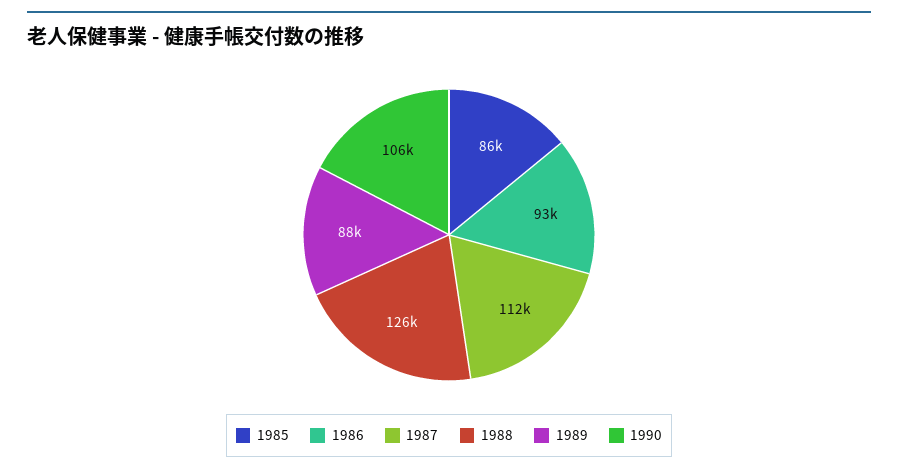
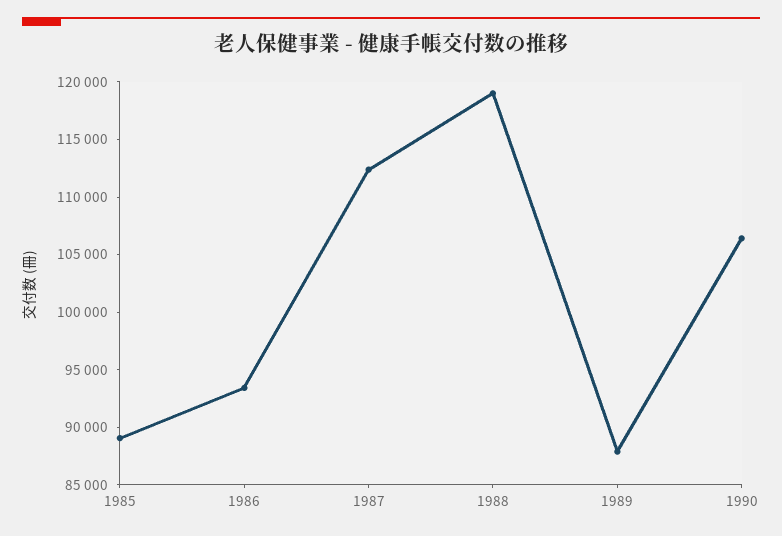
1985: 86000 -> 89000
1988: 126000 -> 119000

